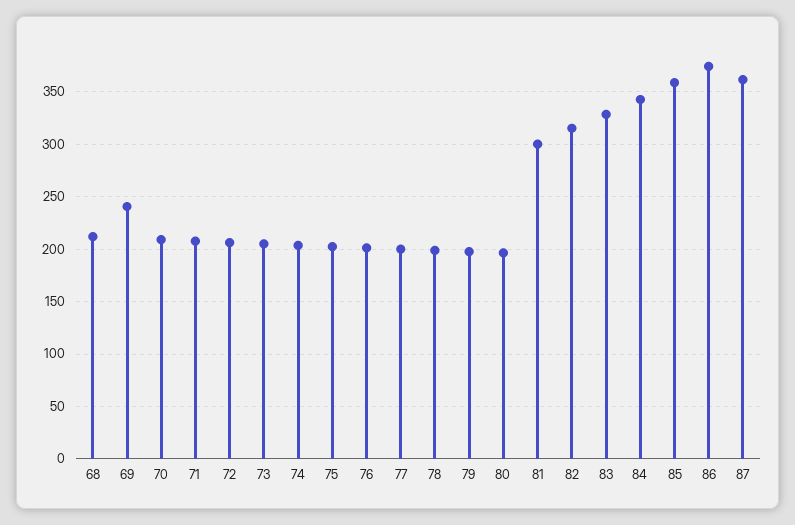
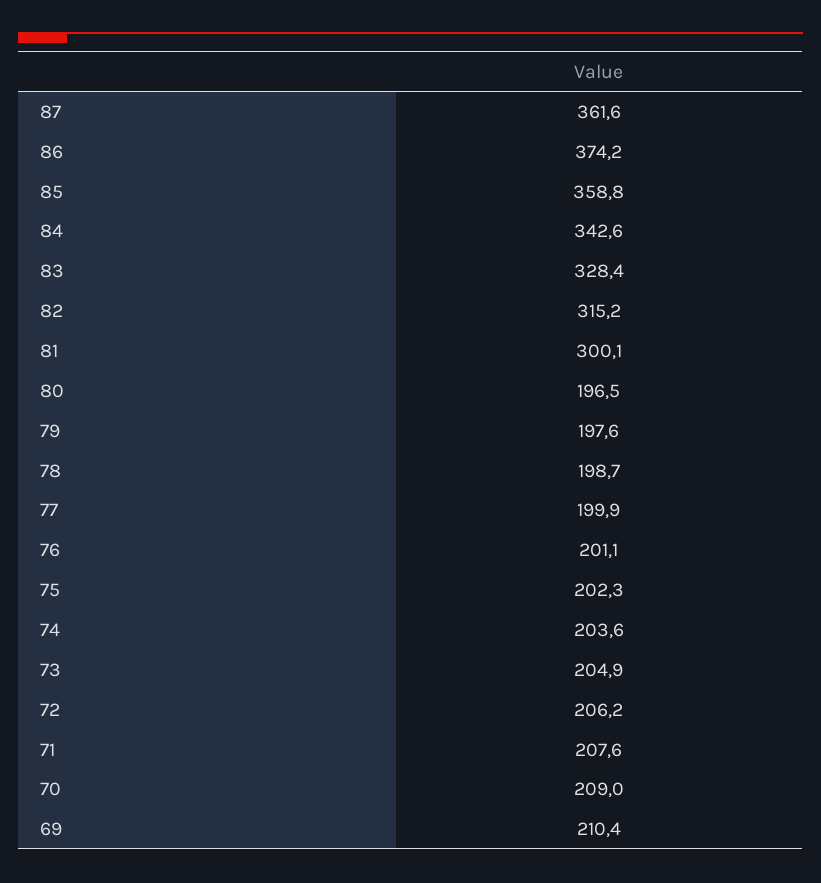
68: 210 -> none
69: 240 -> 210.4

